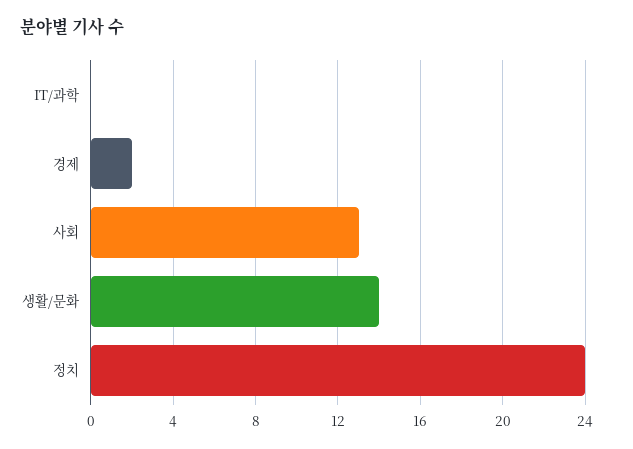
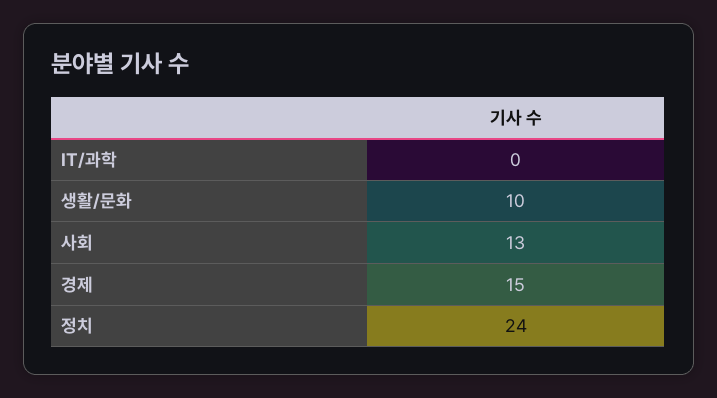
경제: 2 -> 15
생활/문화: 14 -> 10

